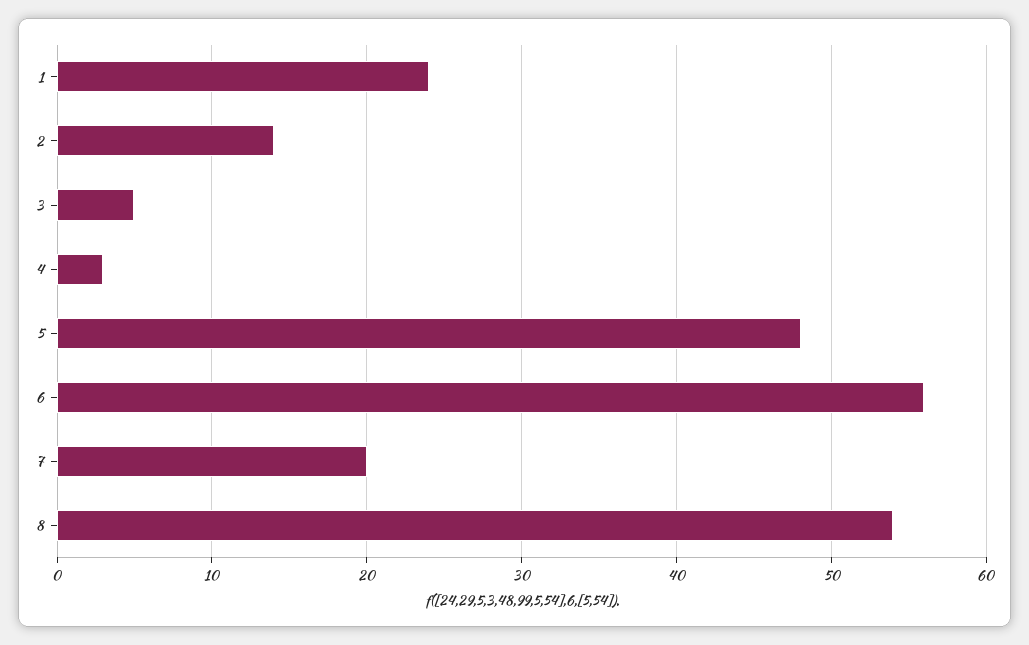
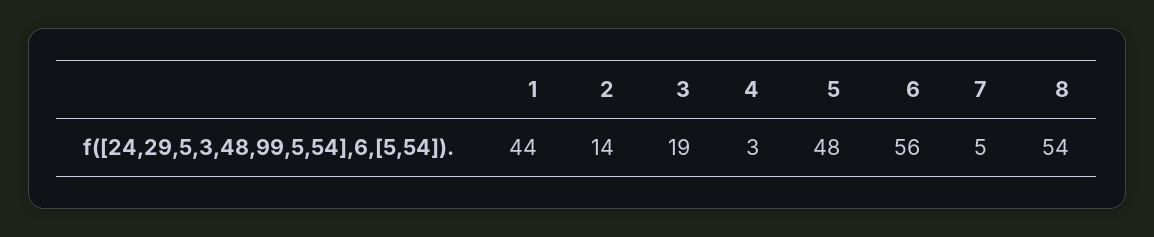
1: 24 -> 44
3: 5 -> 19
7: 20 -> 5

